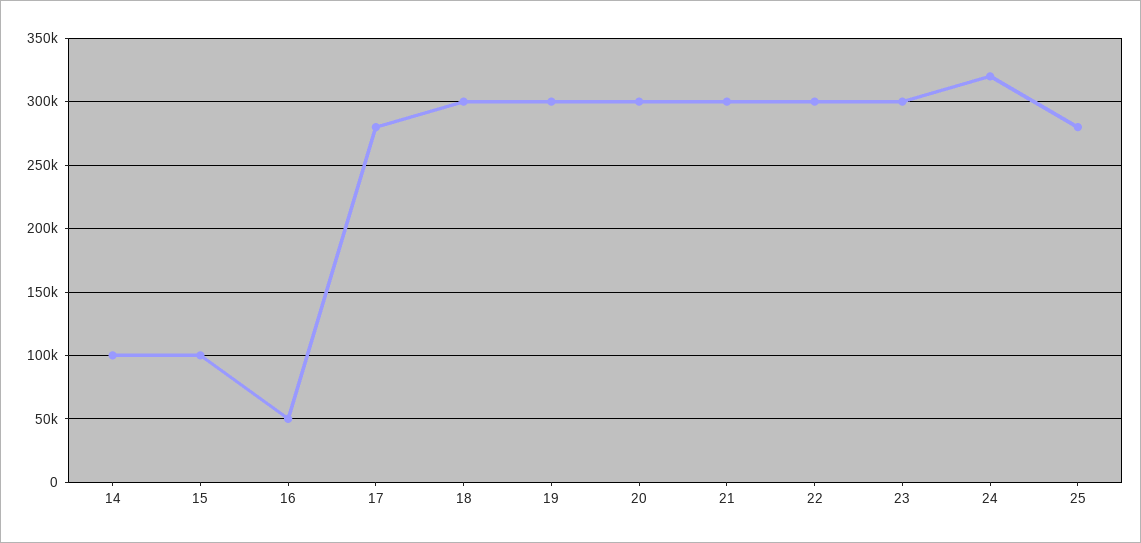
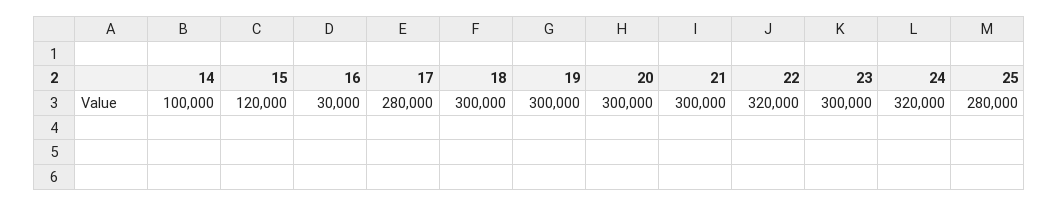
15: 100000 -> 120000
16: 50000 -> 30000
22: 300000 -> 320000

